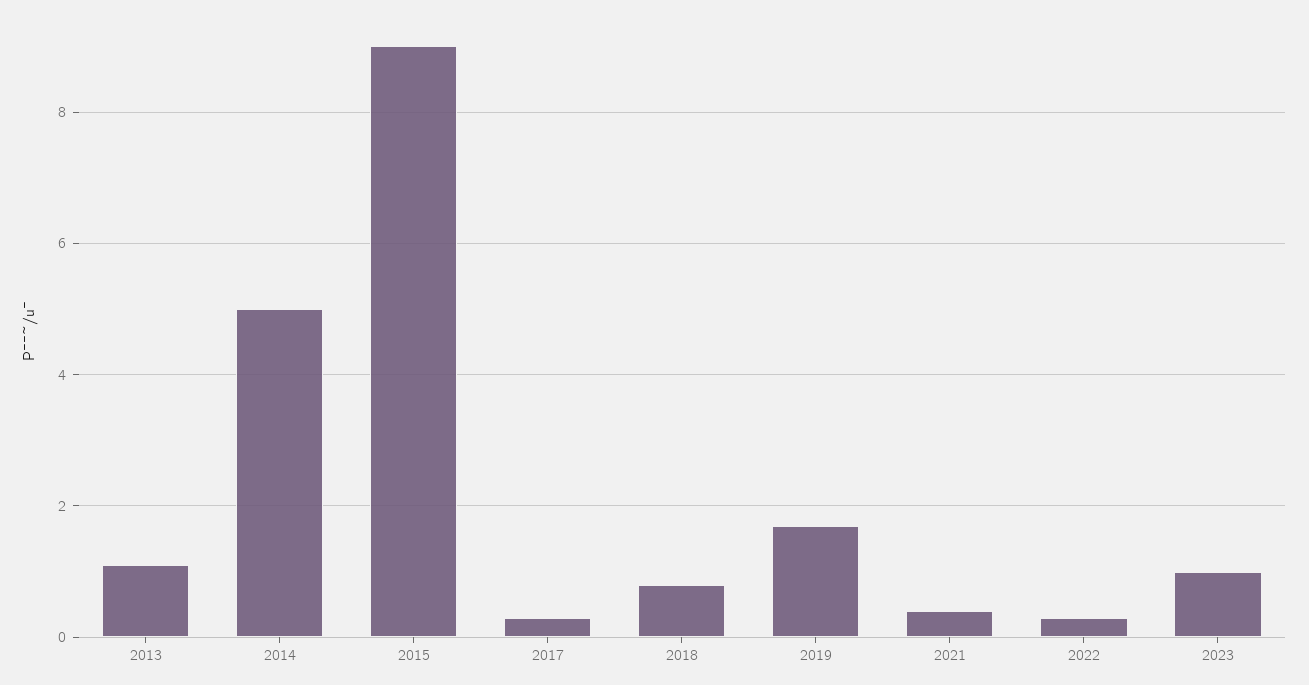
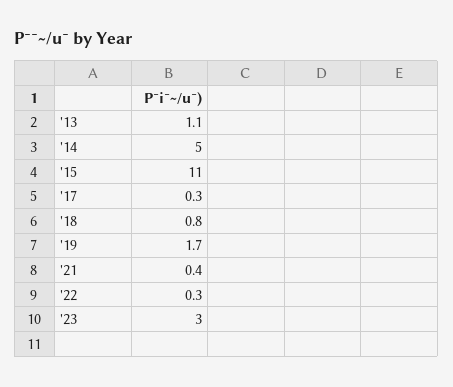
2015: 9 -> 11
2023: 1 -> 3

